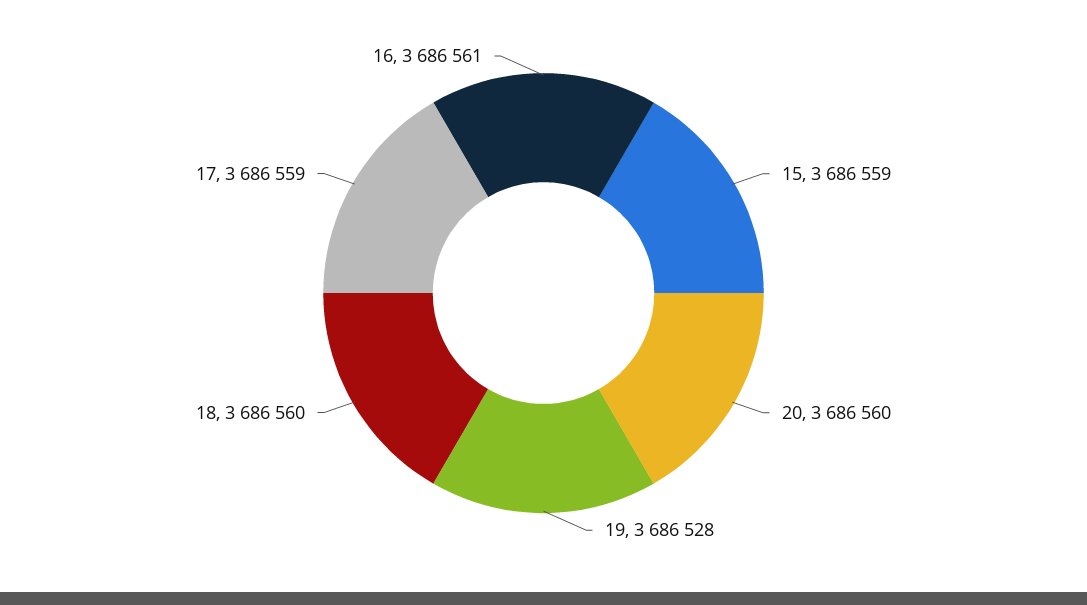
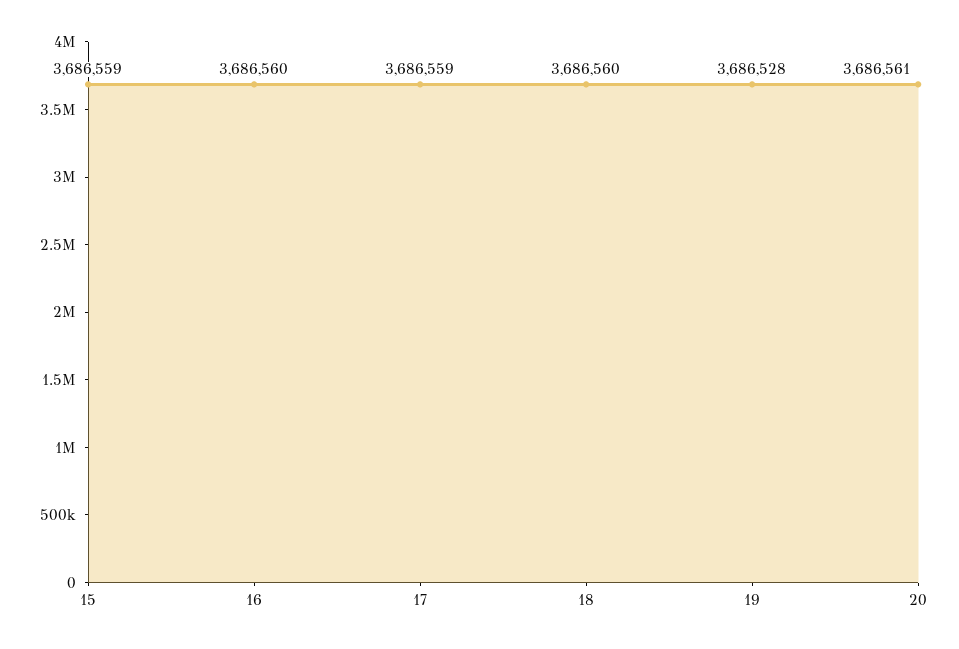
20: 3686560 -> 3686561
16: 3686561 -> 3686560

